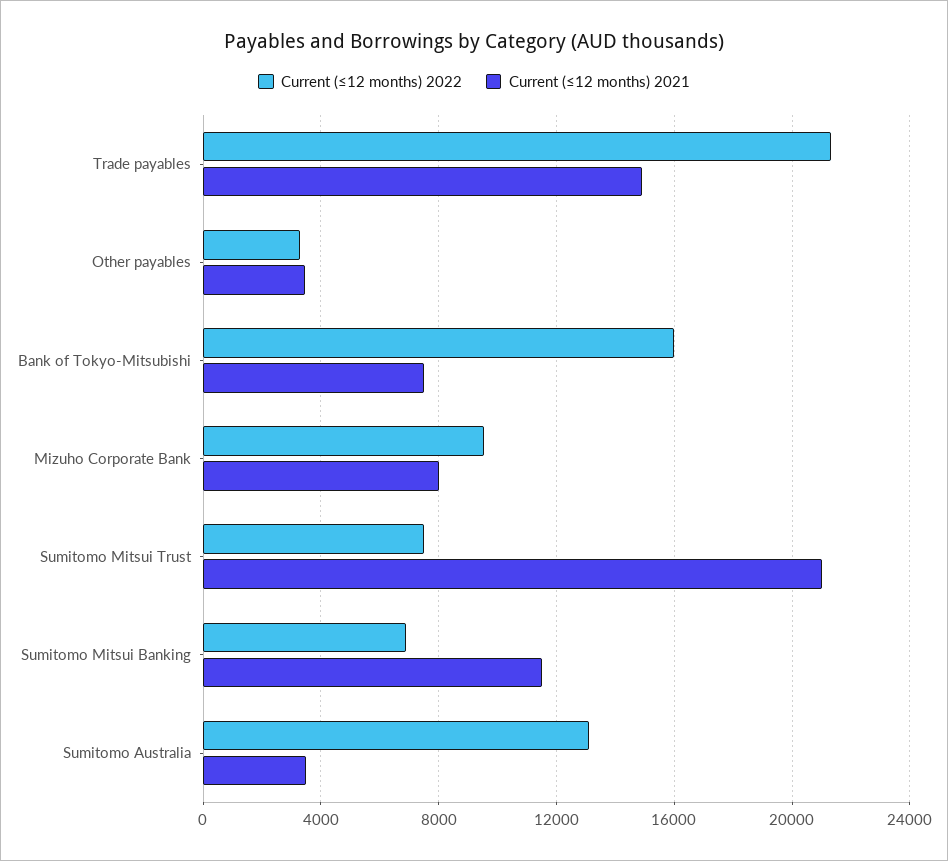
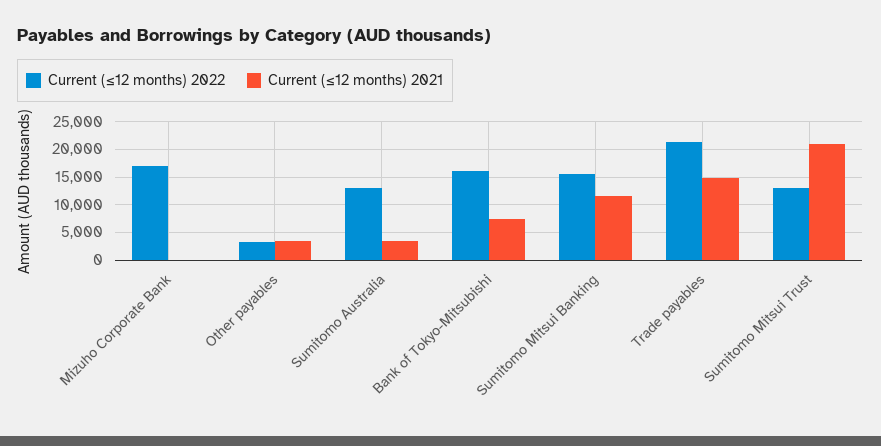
Current (≤12 months) 2022, Mizuho Corporate Bank: 9500 -> 17500
Current (≤12 months) 2021, Mizuho Corporate Bank: 8000 -> 0
Current (≤12 months) 2022, Sumitomo Mitsui Trust: 7500 -> 12500
Current (≤12 months) 2022, Sumitomo Mitsui Banking: 7000 -> 15000

